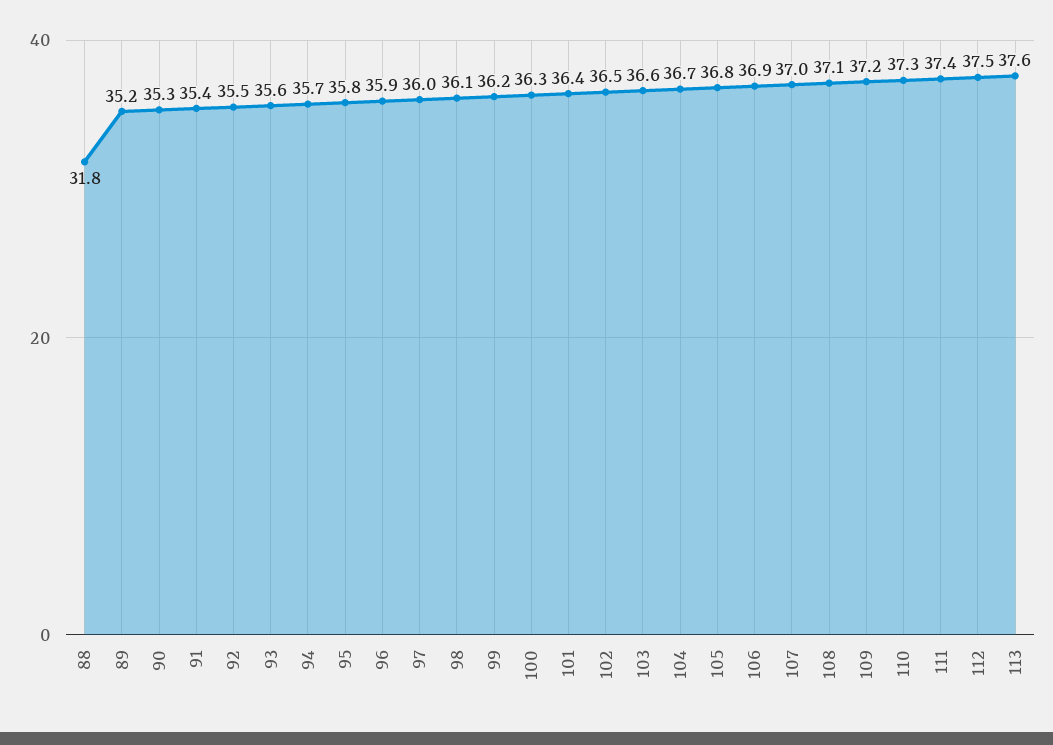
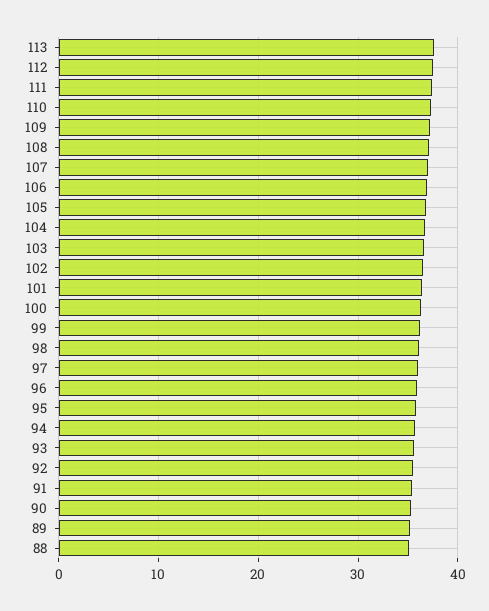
88: 31.8 -> 35

